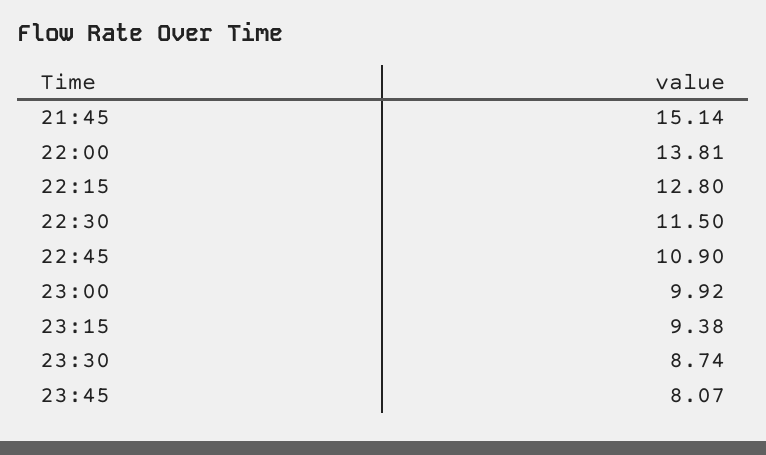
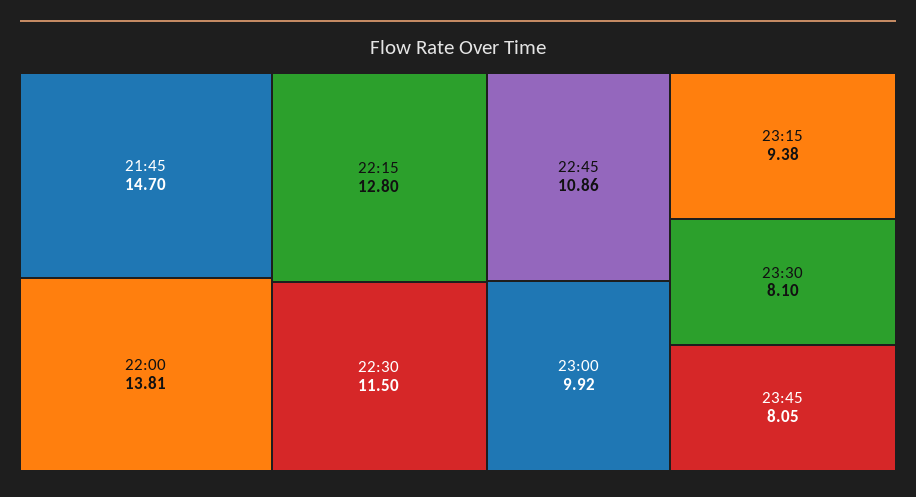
21:45: 15.14 -> 14.7
22:45: 10.9 -> 10.86
23:30: 8.74 -> 8.1
23:45: 8.07 -> 8.05

